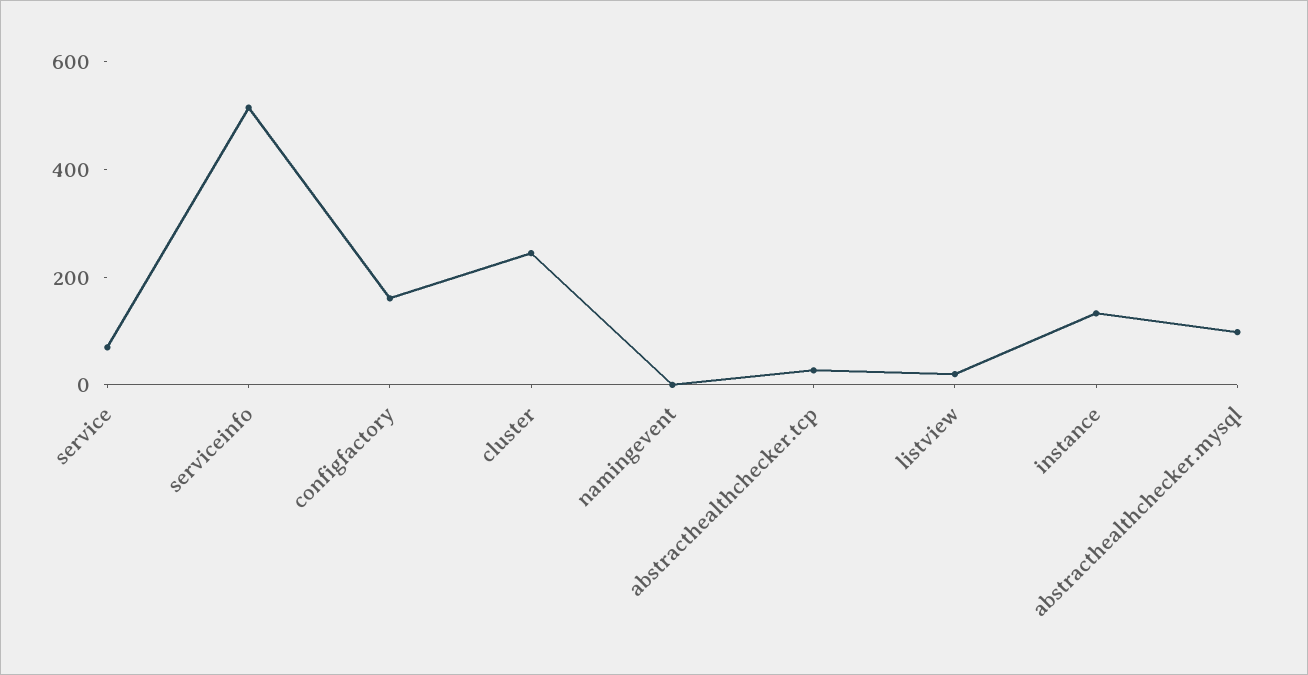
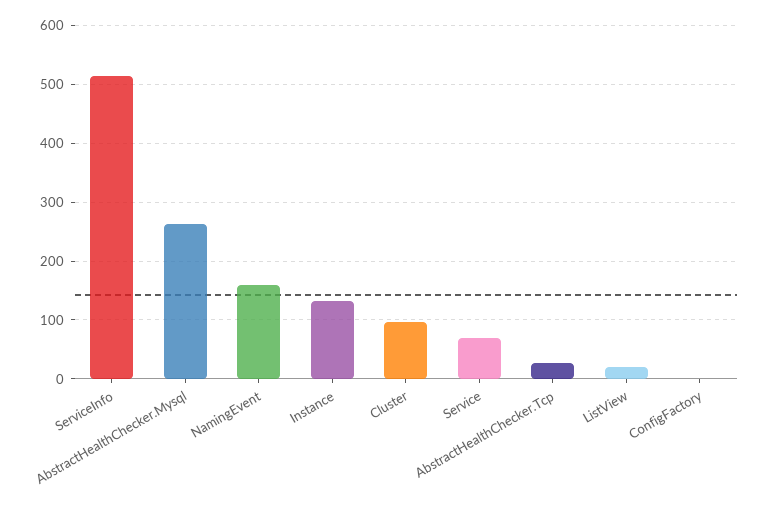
configfactory: 150 -> 0
cluster: 250 -> 100
namingevent: 0 -> 160
abstracthealthchecker.mysql: 100 -> 260

